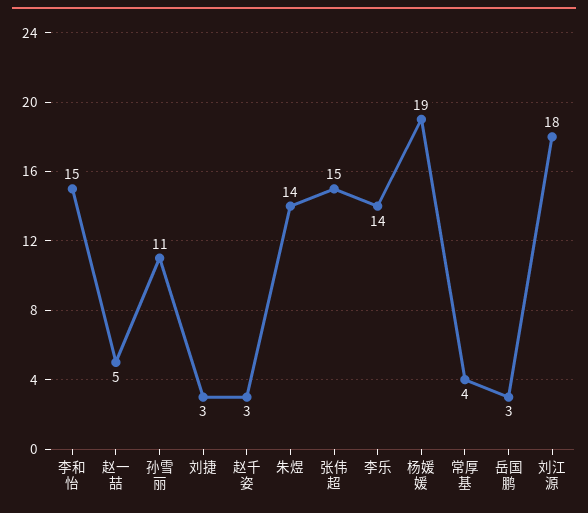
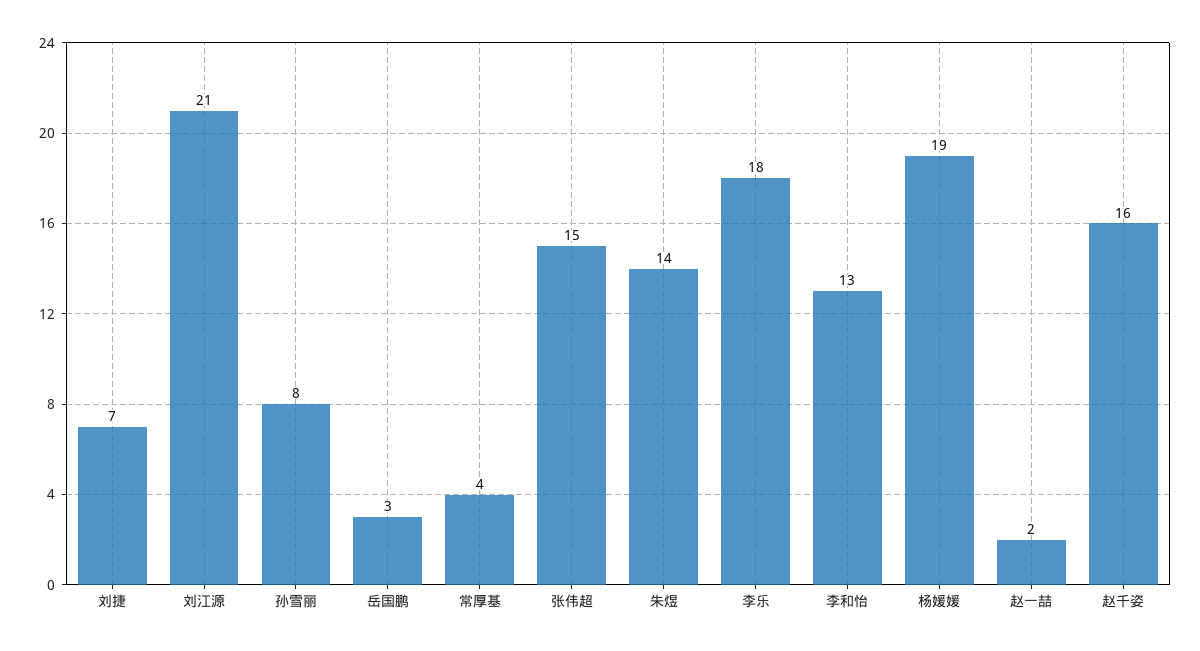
李和怡: 15 -> 13
赵一喆: 5 -> 2
孙雪丽: 11 -> 8
刘捷: 3 -> 7
赵千姿: 3 -> 16
李乐: 14 -> 18
刘江源: 18 -> 21

